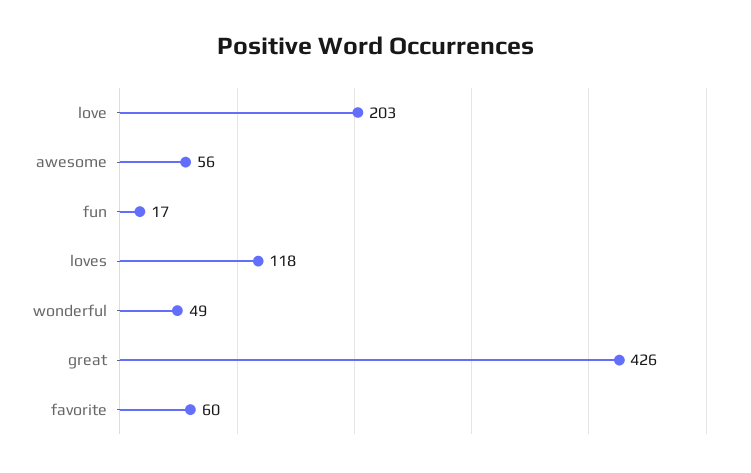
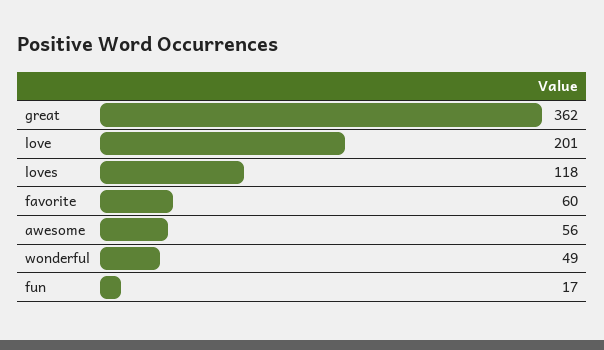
love: 203 -> 201
great: 426 -> 362

